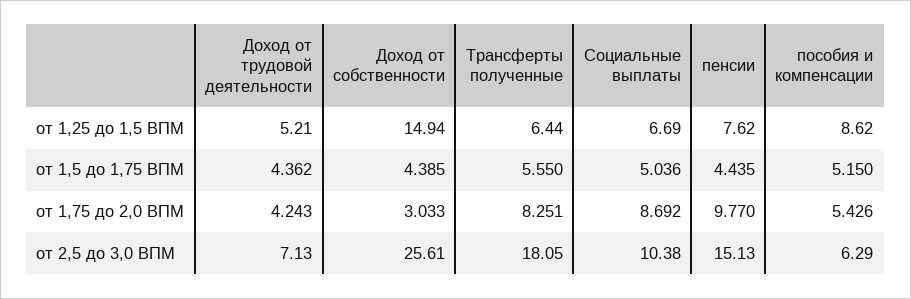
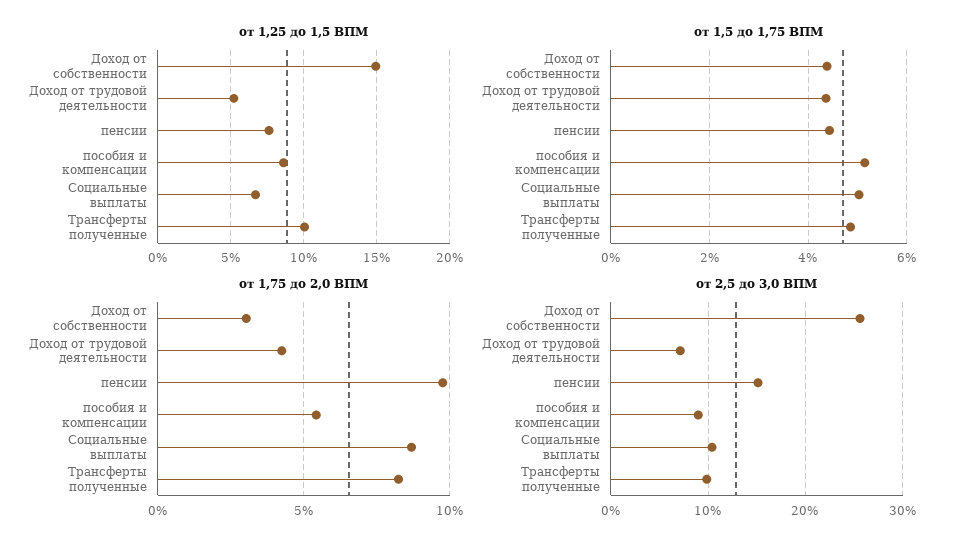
от 1,25 до 1,5 ВПМ, Трансферты полученные: 6.44 -> 10
от 1,5 до 1,75 ВПМ, Трансферты полученные: 5.55 -> 4.8
от 2,5 до 3,0 ВПМ, Трансферты полученные: 18.05 -> 10
от 2,5 до 3,0 ВПМ, пособия и компенсации: 6.29 -> 9

